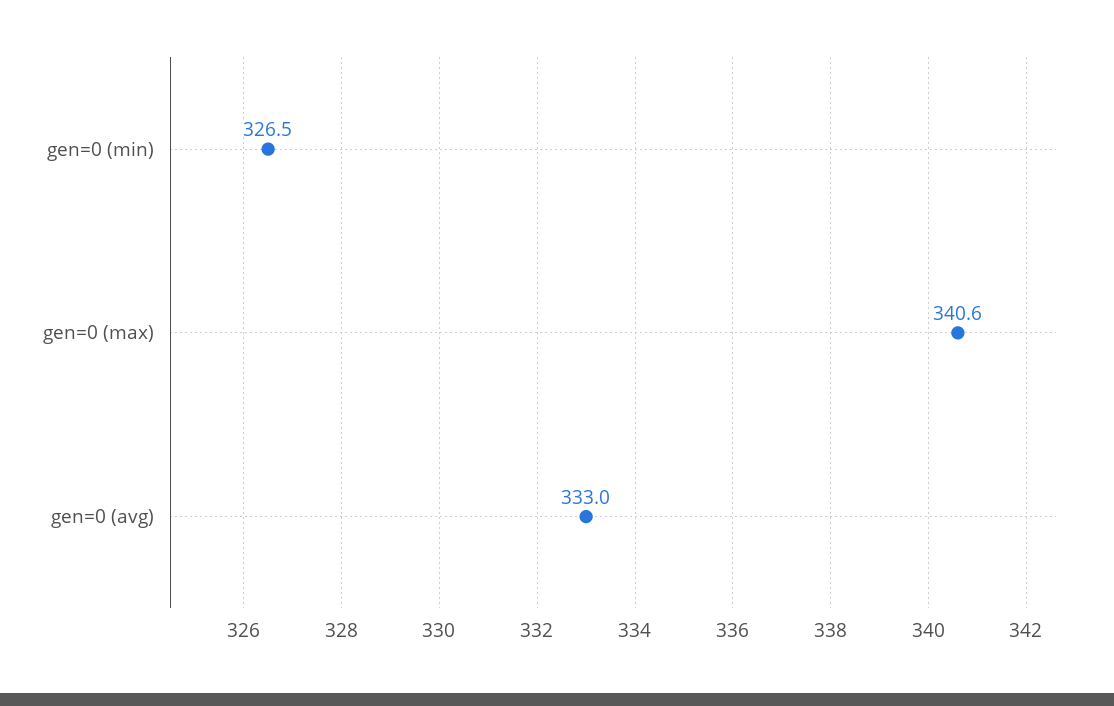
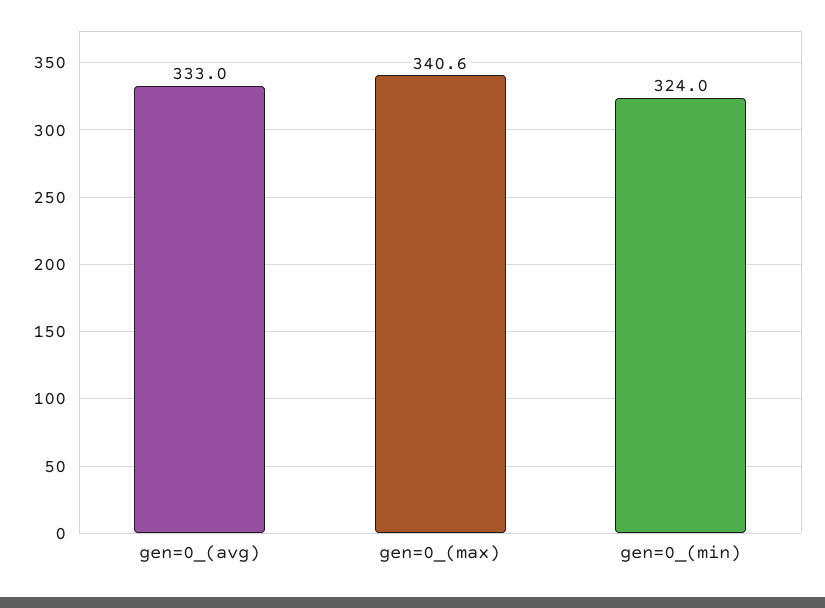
gen=0 (min): 326.5 -> 324

